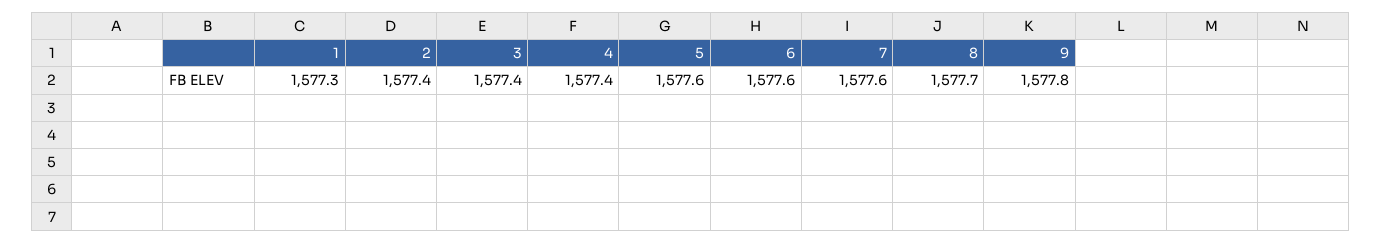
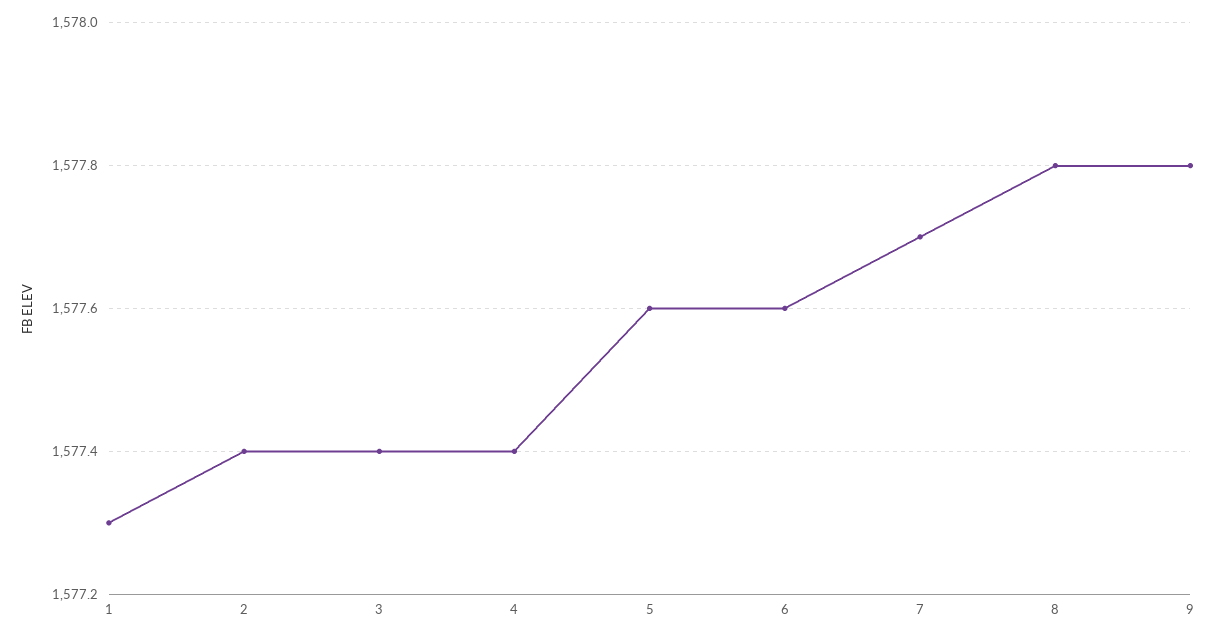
7: 1577.6 -> 1577.7
8: 1577.7 -> 1577.8

